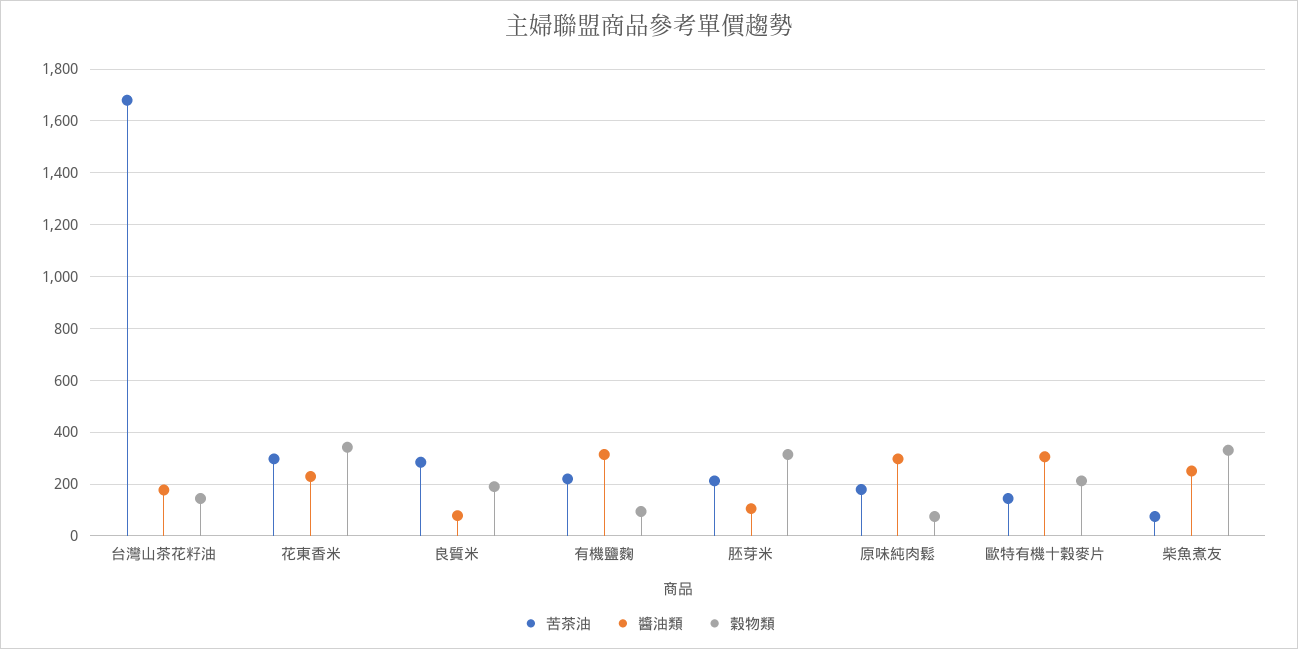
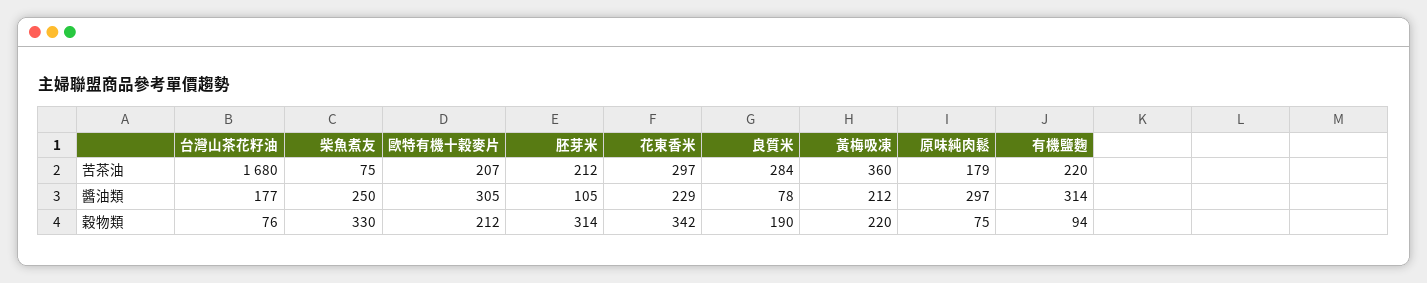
穀物類, 台灣山茶花籽油: 150 -> 76
苦茶油, 歐特有機十穀麥片: 150 -> 207
苦茶油, 黃梅吸凍: none -> 360
醬油類, 黃梅吸凍: none -> 212
穀物類, 黃梅吸凍: none -> 220

